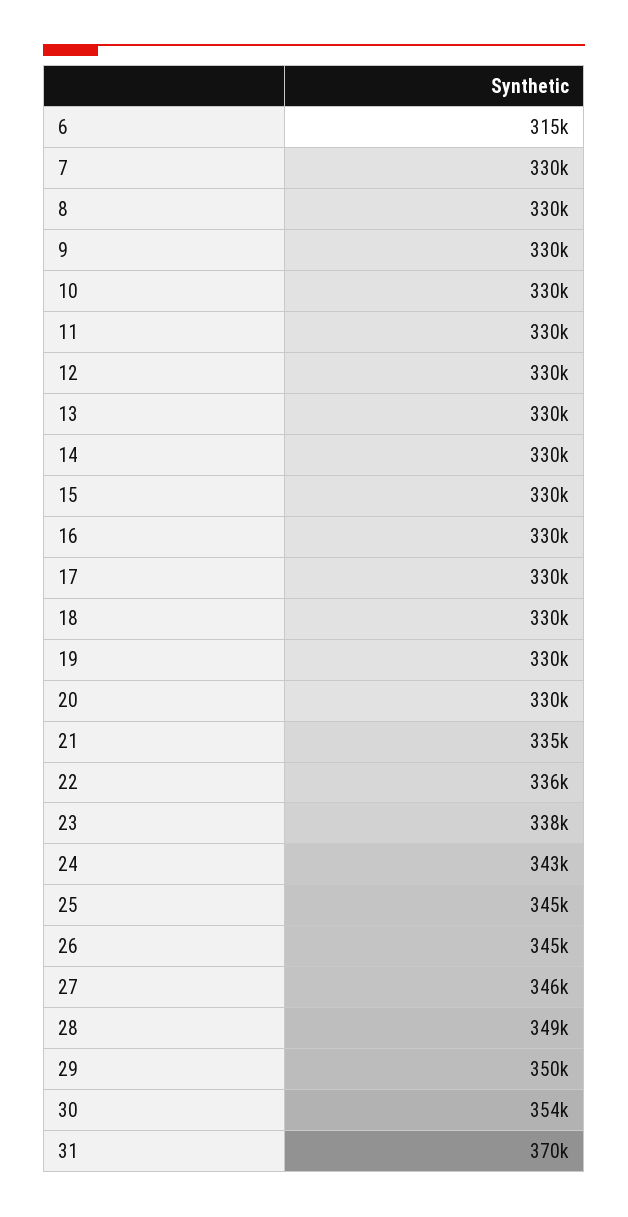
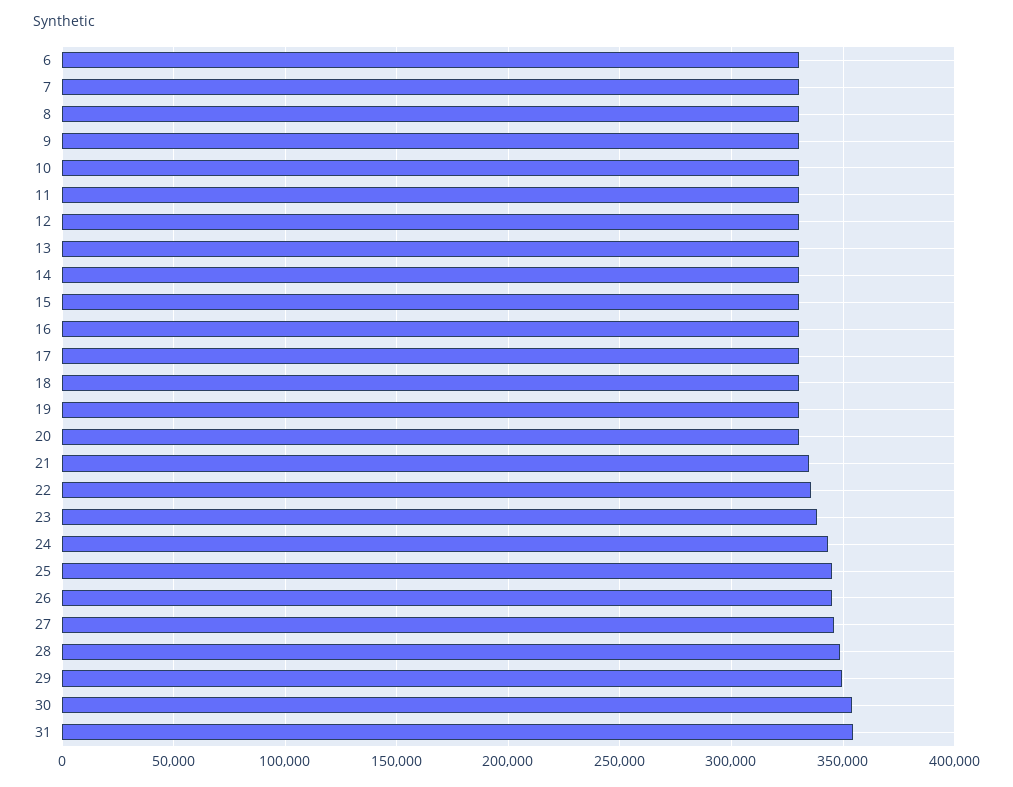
6: 315000 -> 330000
31: 370000 -> 355000

